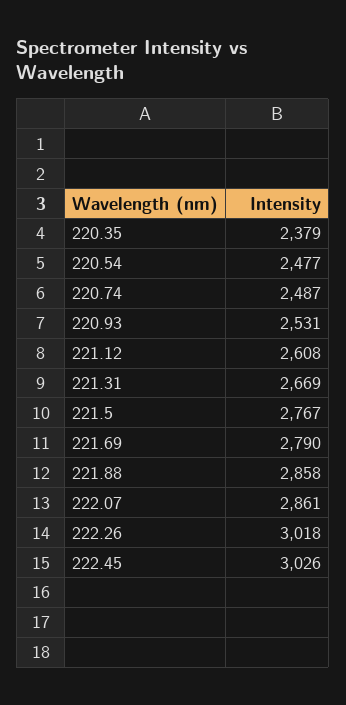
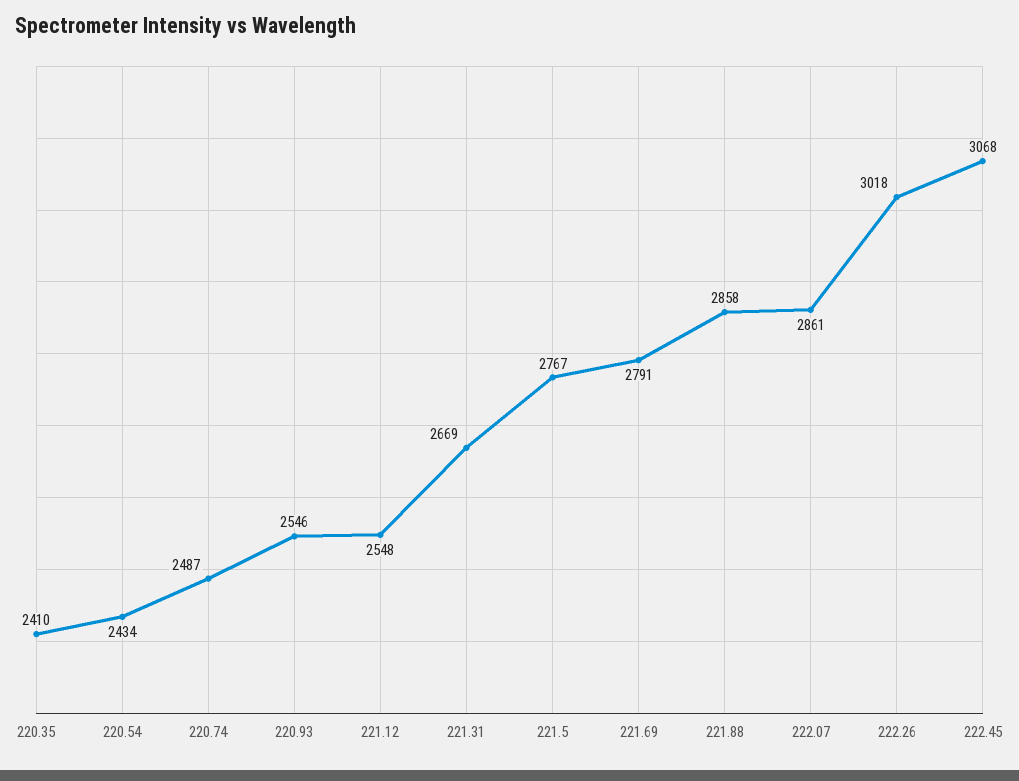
220.35: 2379 -> 2410
220.54: 2477 -> 2434
220.93: 2531 -> 2546
221.12: 2608 -> 2548
221.69: 2790 -> 2791
222.45: 3026 -> 3068

